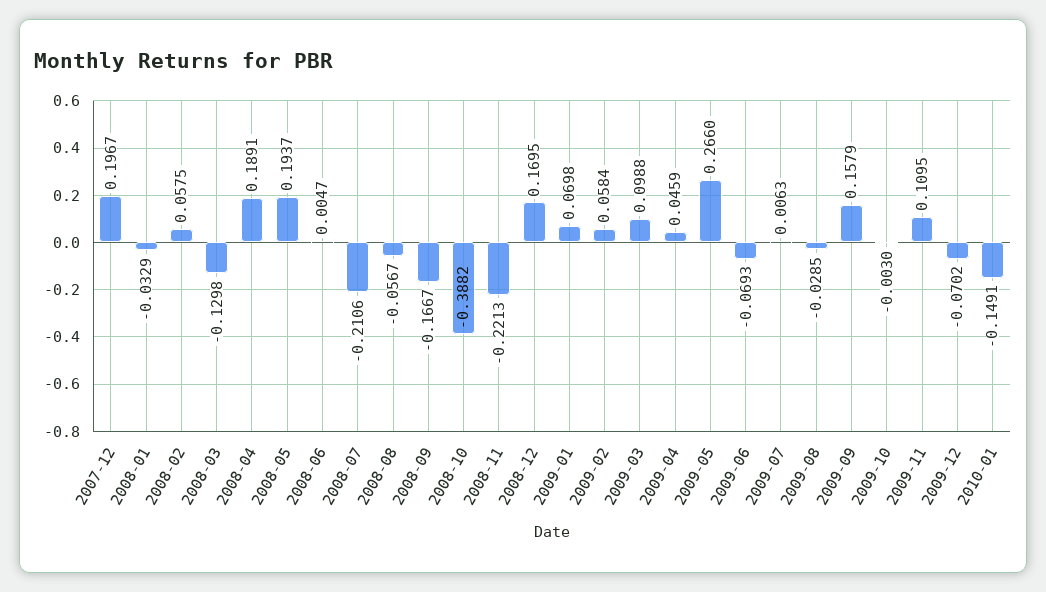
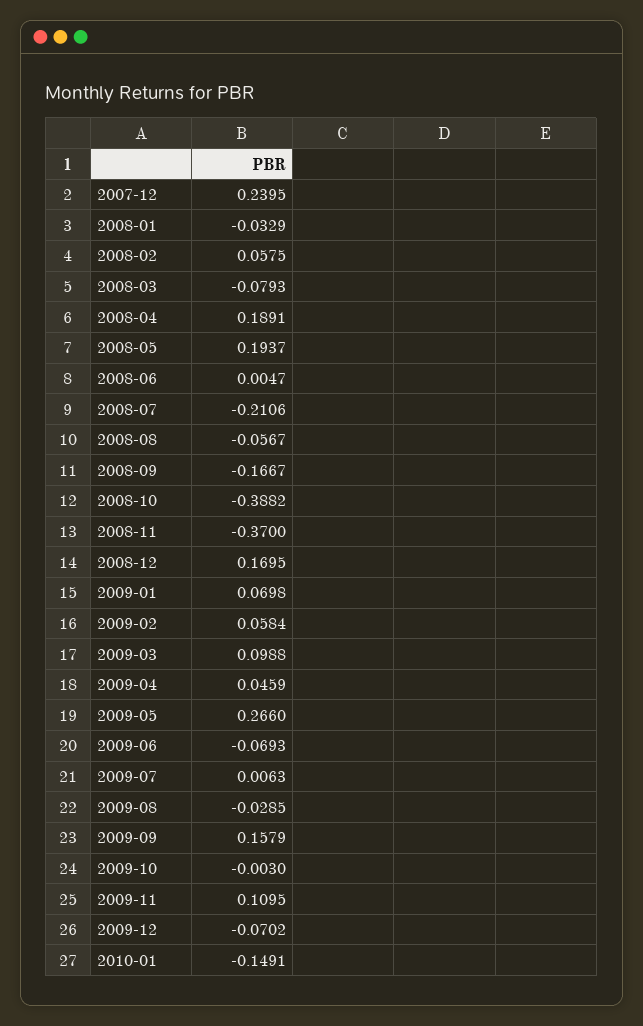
2007-12: 0.1967 -> 0.2395
2008-03: -0.1298 -> -0.0793
2008-11: -0.2213 -> -0.37

